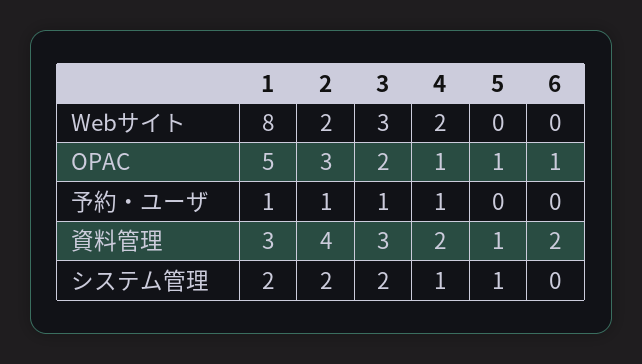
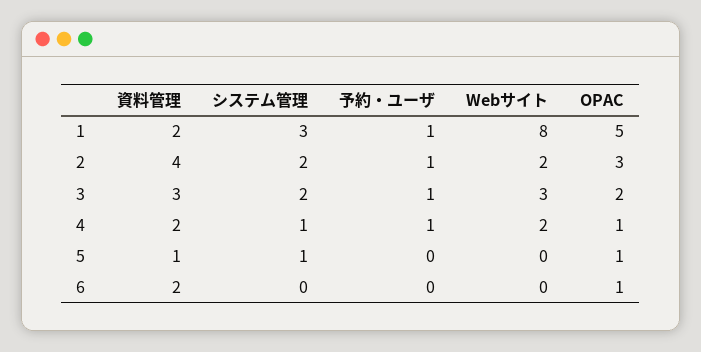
1, 資料管理: 3 -> 2
1, システム管理: 2 -> 3

